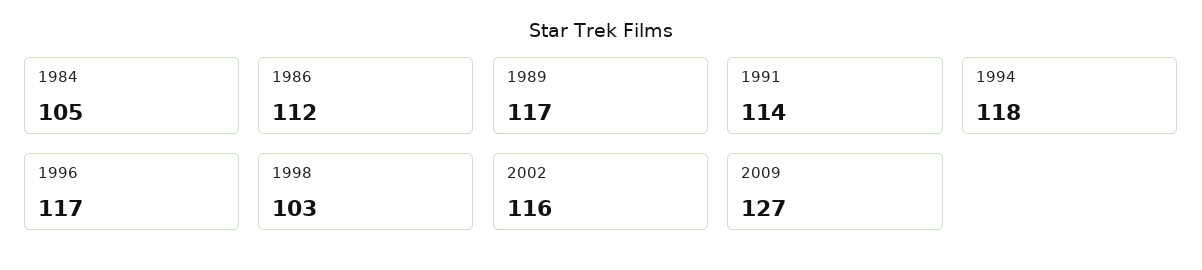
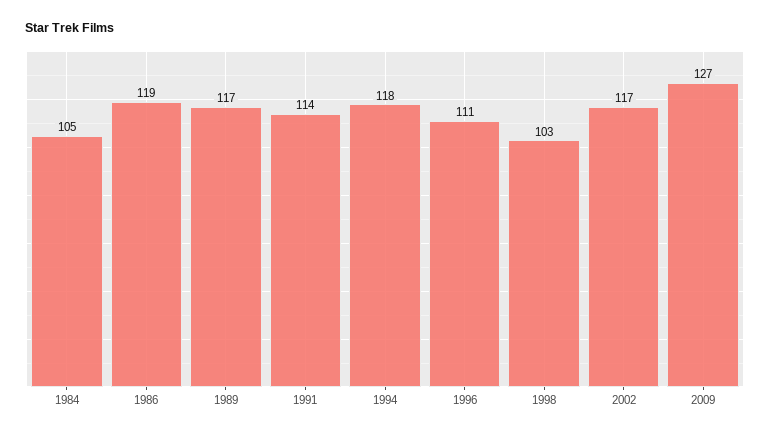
1986: 112 -> 119
1996: 117 -> 111
2002: 116 -> 117

